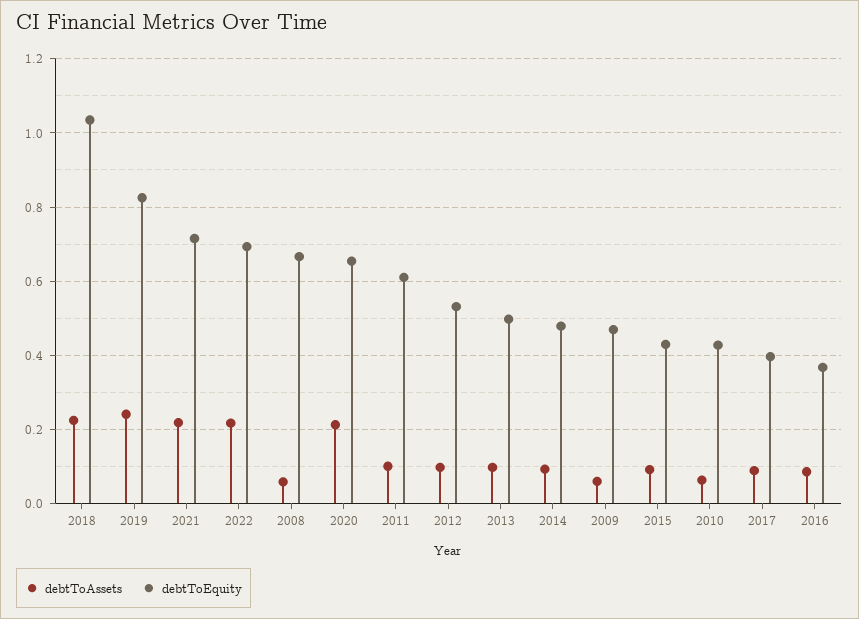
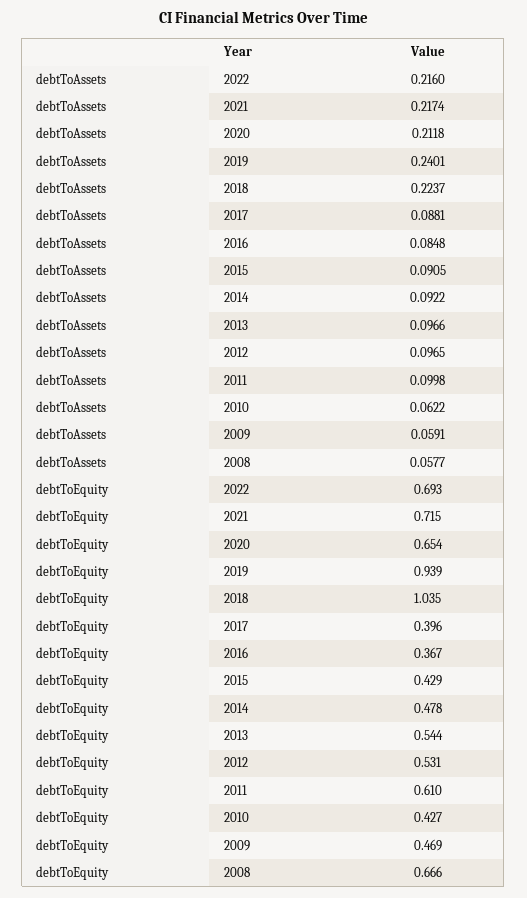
debtToEquity, 2019: 0.82 -> 0.939
debtToEquity, 2013: 0.5 -> 0.544

